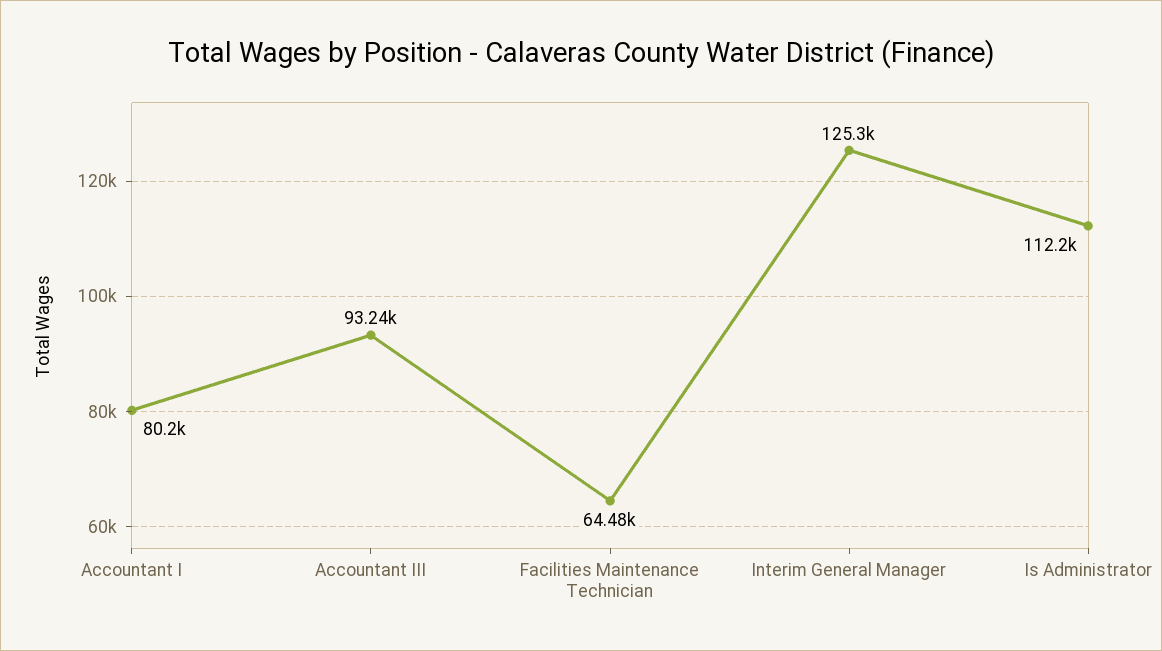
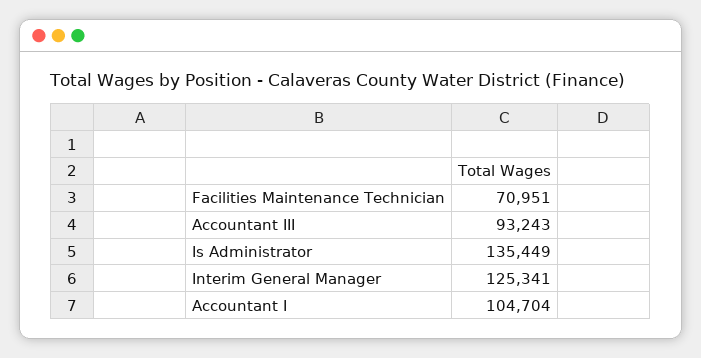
Accountant I: 80200 -> 104704
Facilities Maintenance Technician: 64480 -> 70951
Is Administrator: 112200 -> 135449

